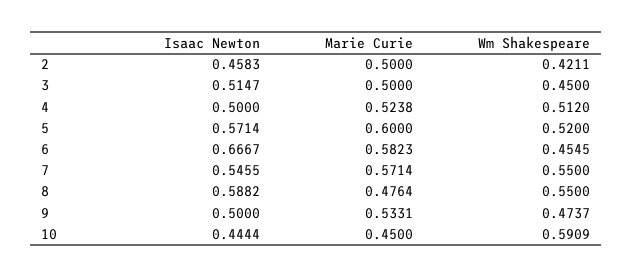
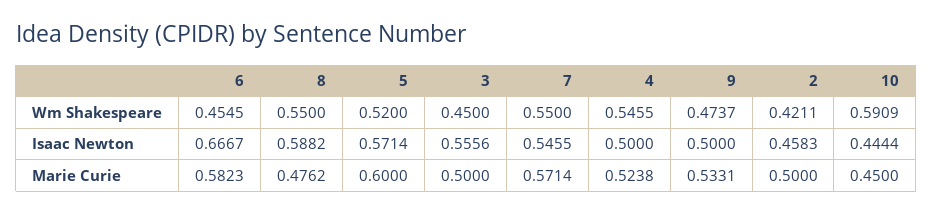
Isaac Newton, 3: 0.5147 -> 0.5556
Wm Shakespeare, 4: 0.512 -> 0.5455
Marie Curie, 8: 0.4764 -> 0.4762

